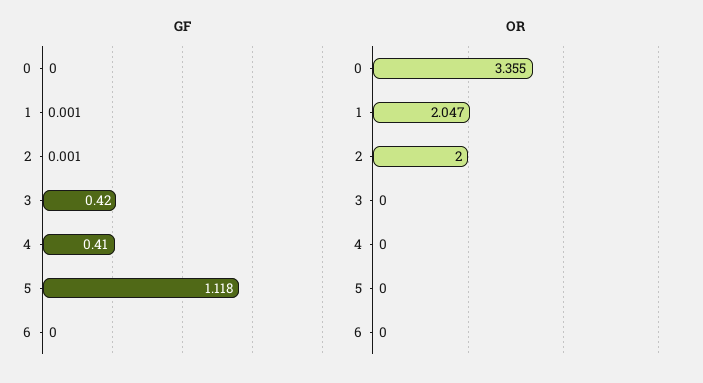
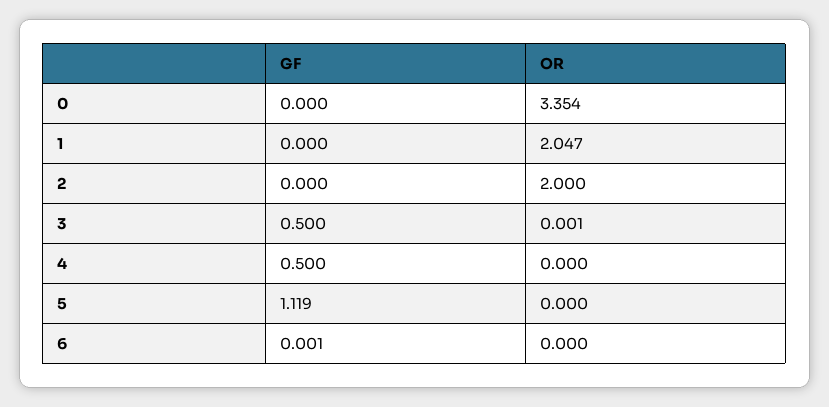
GF, 1: 0.001 -> 0
GF, 2: 0.001 -> 0
GF, 3: 0.42 -> 0.5
GF, 4: 0.41 -> 0.5
GF, 5: 1.118 -> 1.119
GF, 6: 0 -> 0.001
OR, 0: 3.355 -> 3.354
OR, 3: 0 -> 0.001

